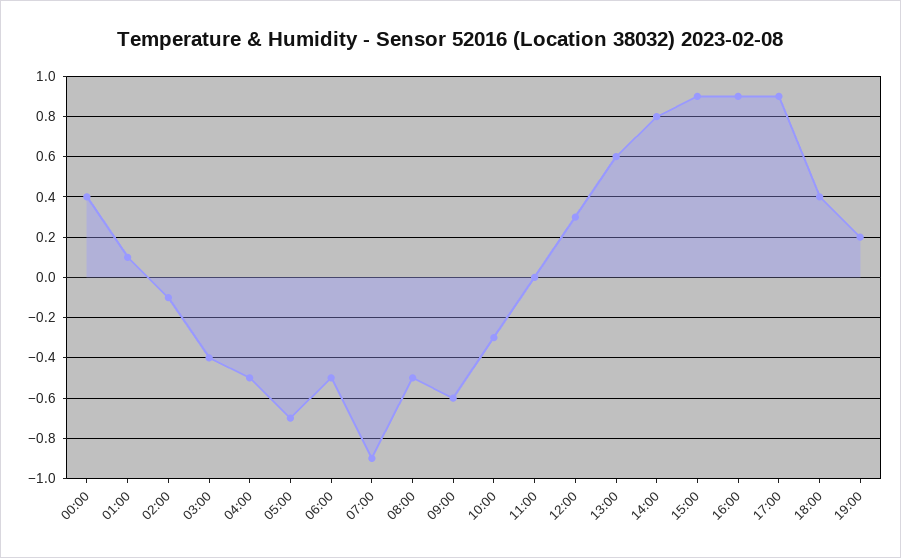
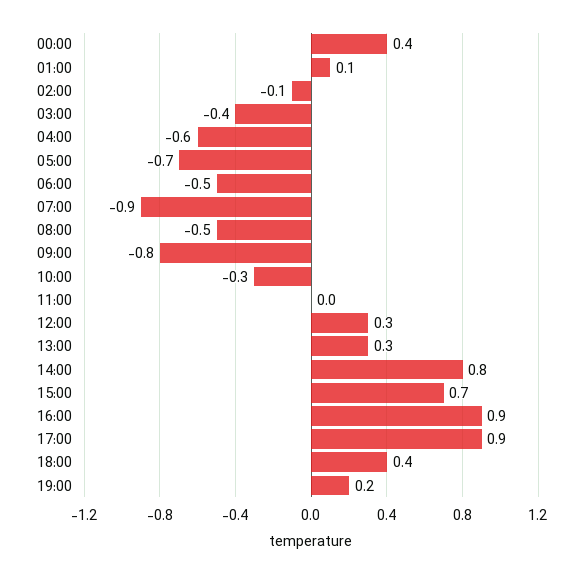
04:00: -0.5 -> -0.6
09:00: -0.6 -> -0.8
13:00: 0.6 -> 0.3
15:00: 0.9 -> 0.7

